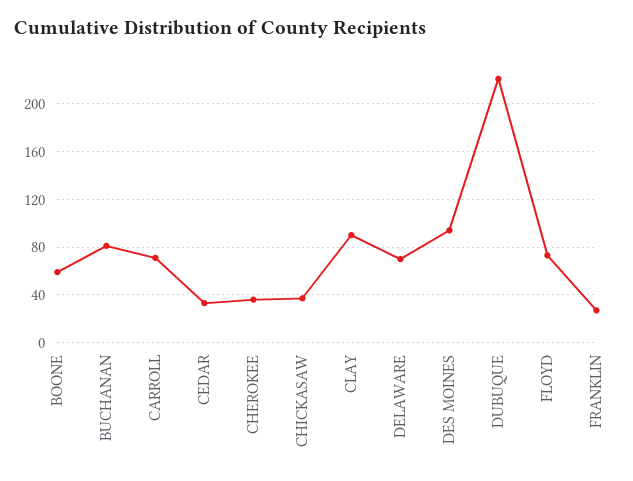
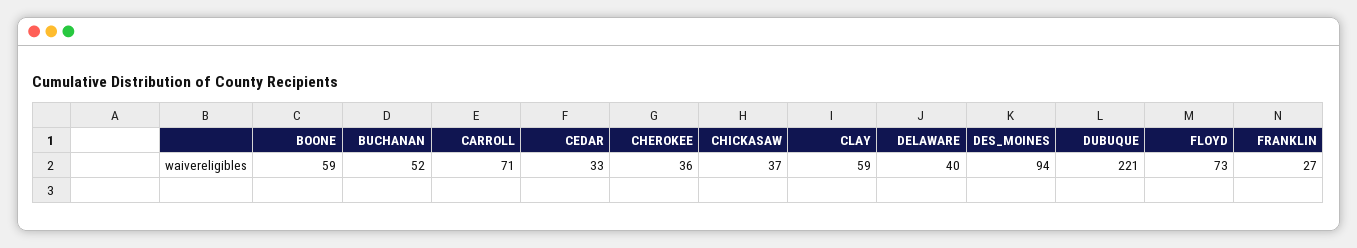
BUCHANAN: 80 -> 52
CLAY: 90 -> 59
DELAWARE: 70 -> 40

